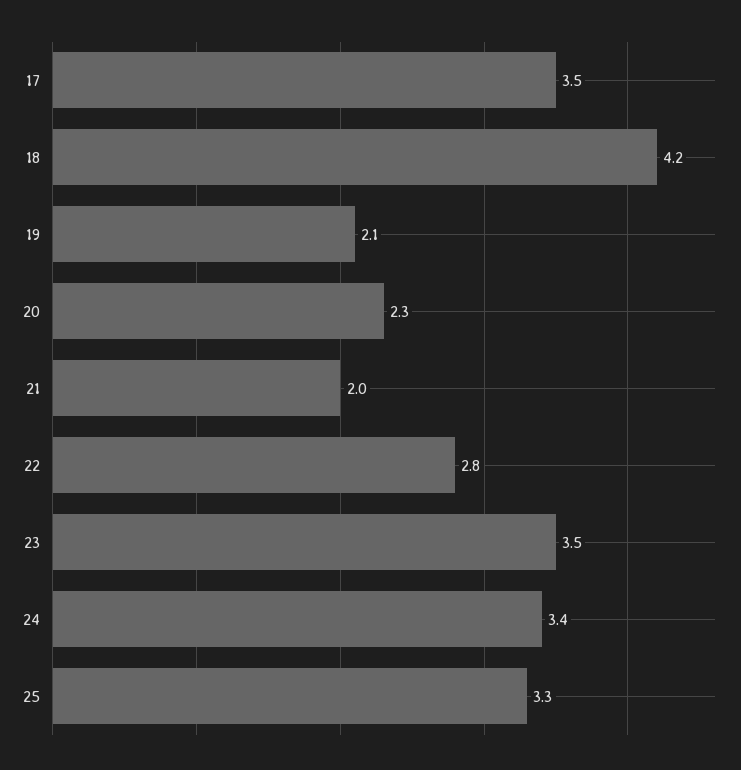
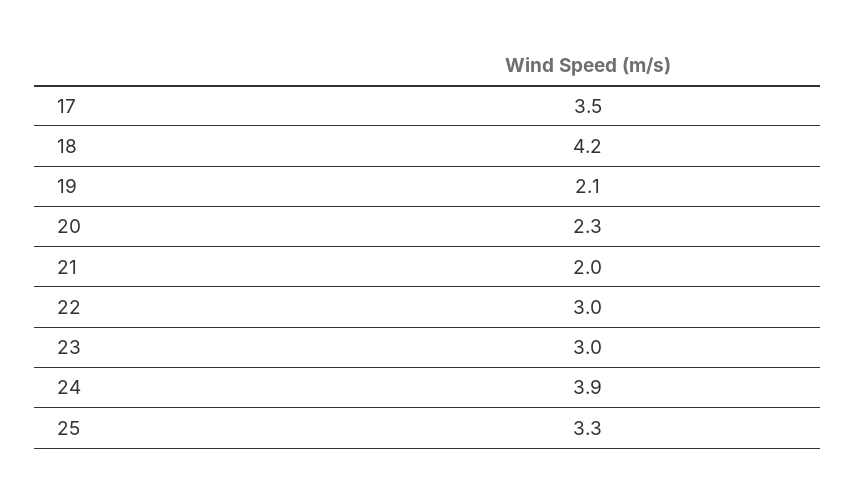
22: 2.8 -> 3
23: 3.5 -> 3
24: 3.4 -> 3.9

